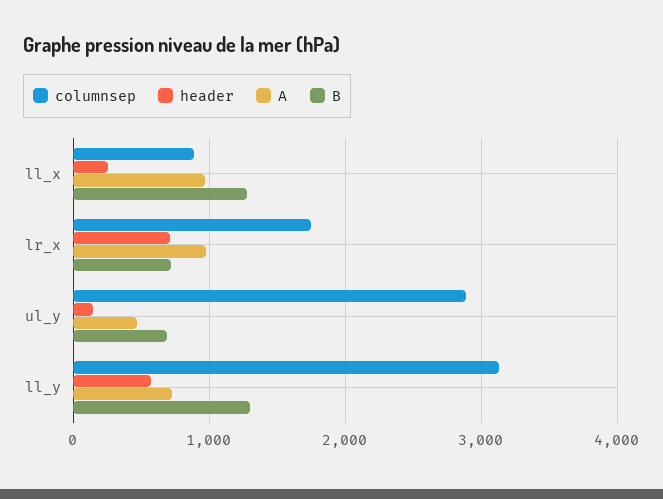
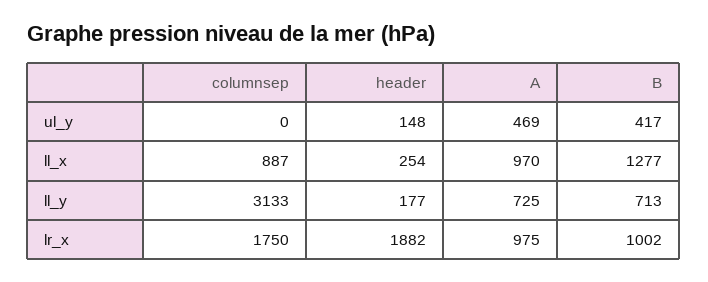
header, lr_x: 700 -> 1882
B, lr_x: 700 -> 1002
columnsep, ul_y: 2900 -> 0
B, ul_y: 700 -> 417
header, ll_y: 600 -> 177
B, ll_y: 1300 -> 713

